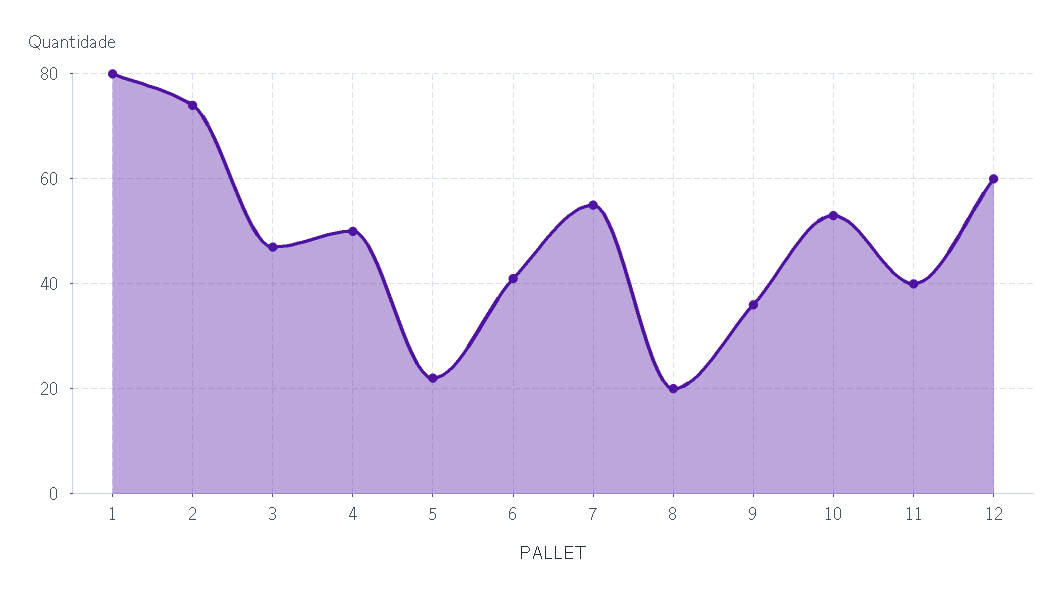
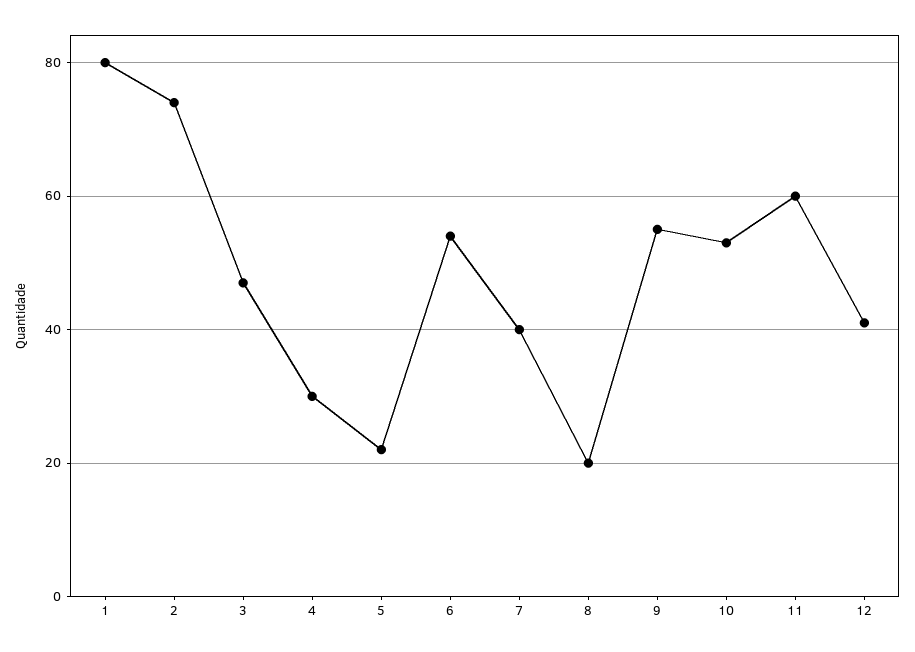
4: 50 -> 30
6: 40 -> 55
7: 55 -> 40
9: 35 -> 55
11: 40 -> 60
12: 60 -> 40

